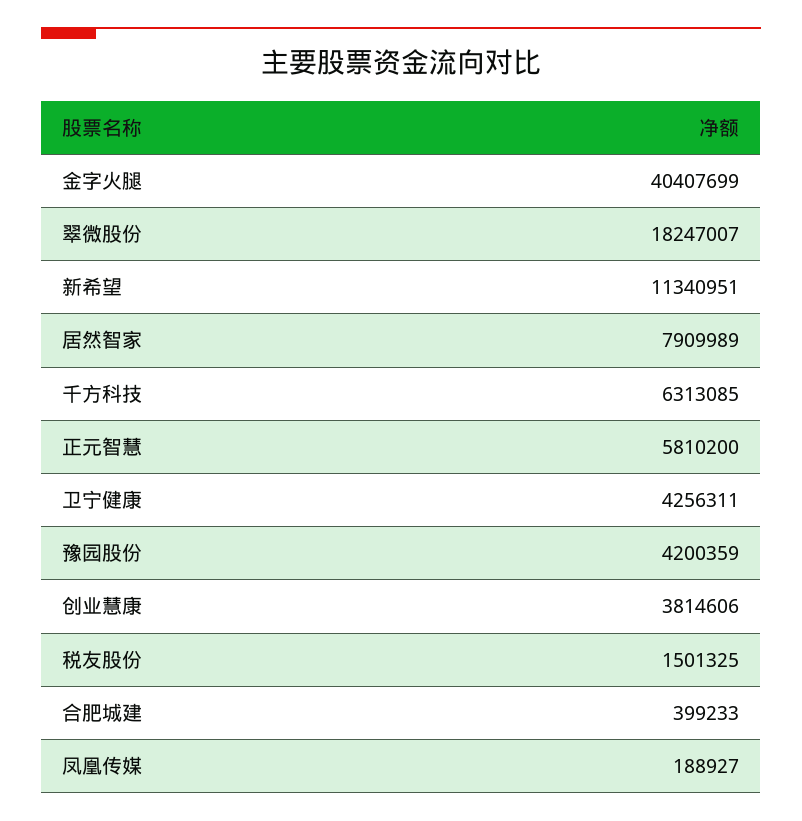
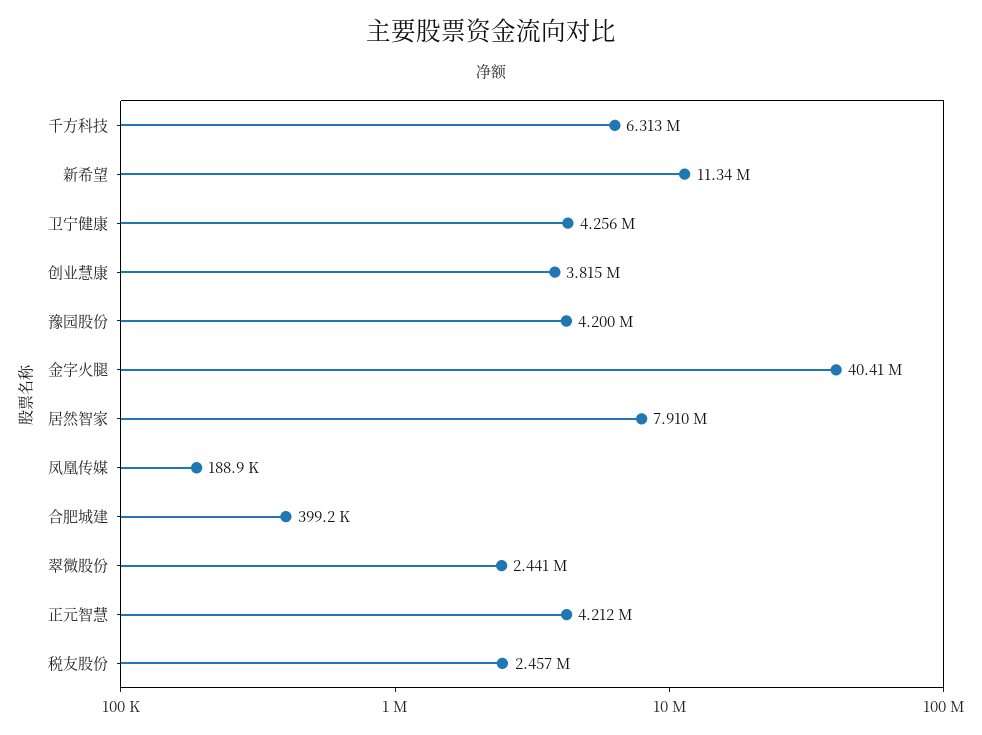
翠微股份: 18247007 -> 2441000
正元智慧: 5810200 -> 4212000
税友股份: 1501325 -> 2457000

